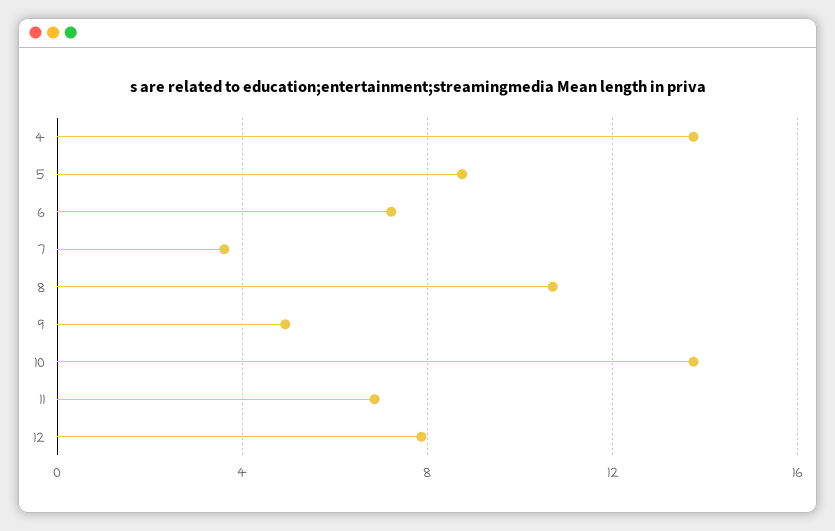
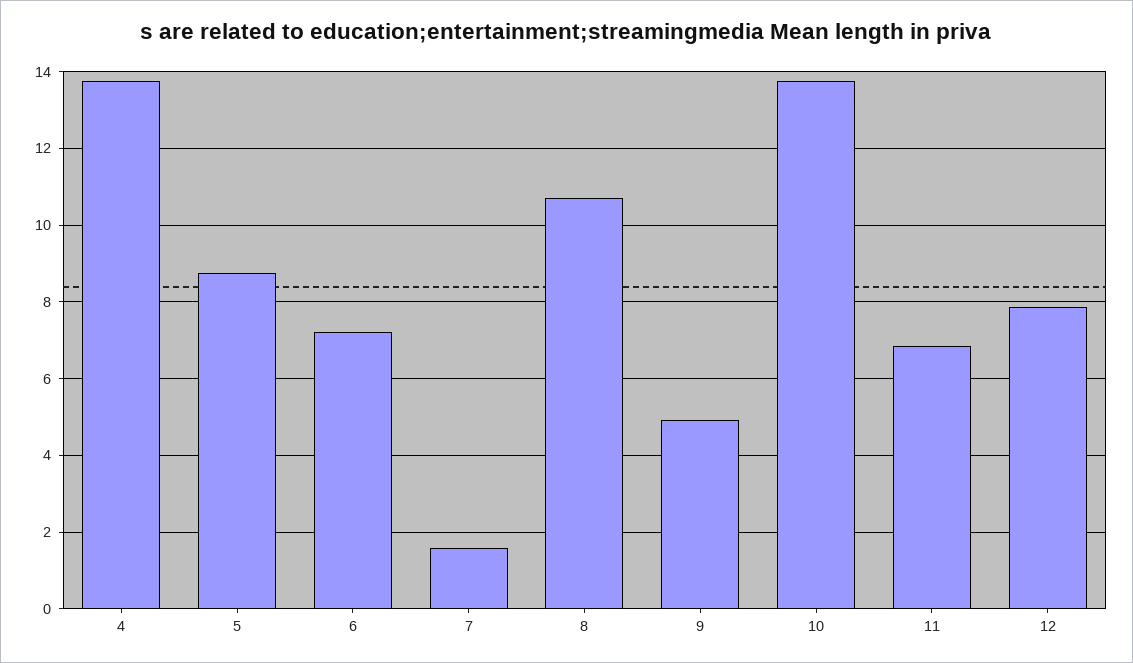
7: 3.5 -> 1.6

